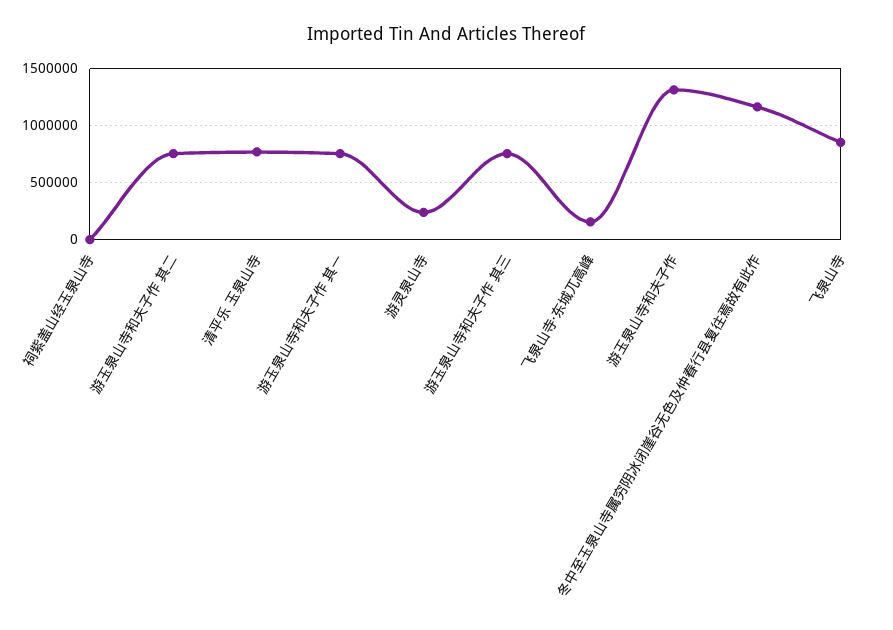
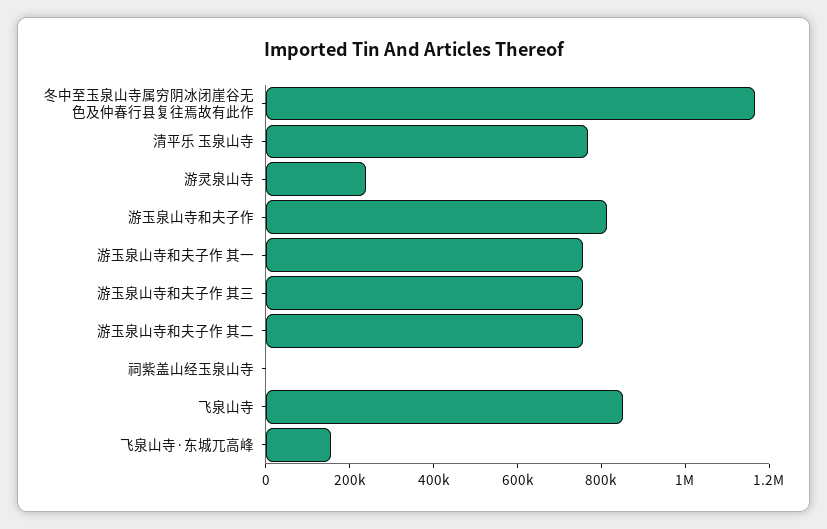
游玉泉山寺和夫子作: 1300000 -> 800000

